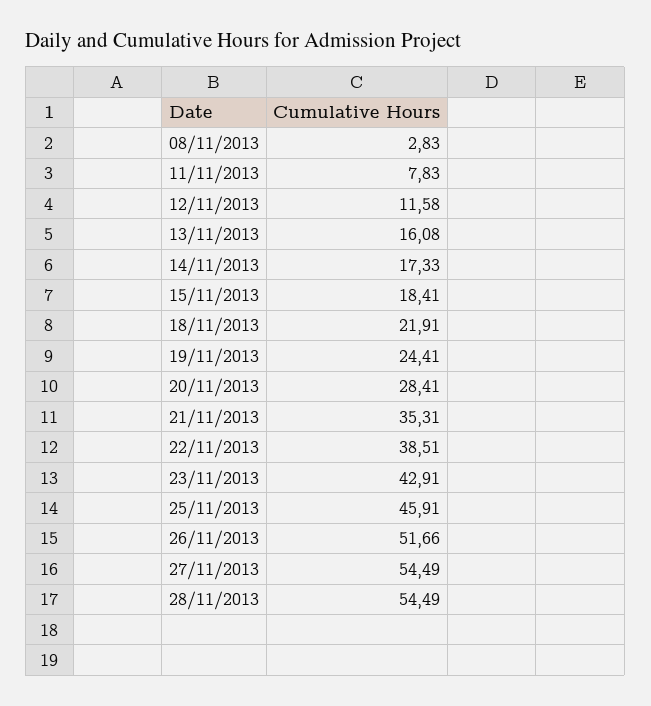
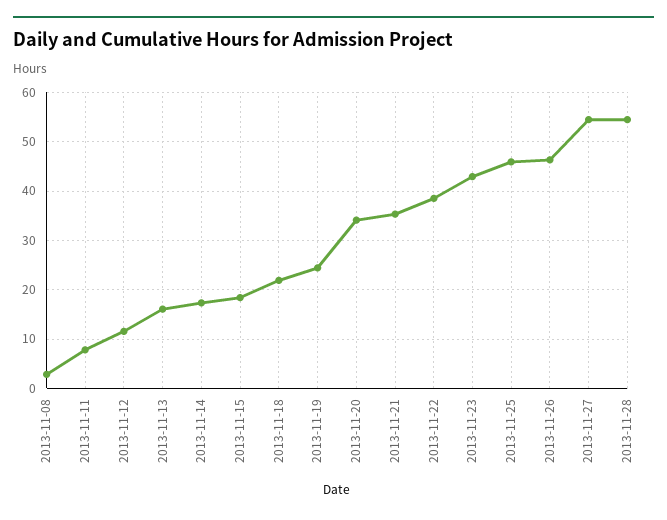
20/11/2013: 28.41 -> 34
26/11/2013: 51.66 -> 46

